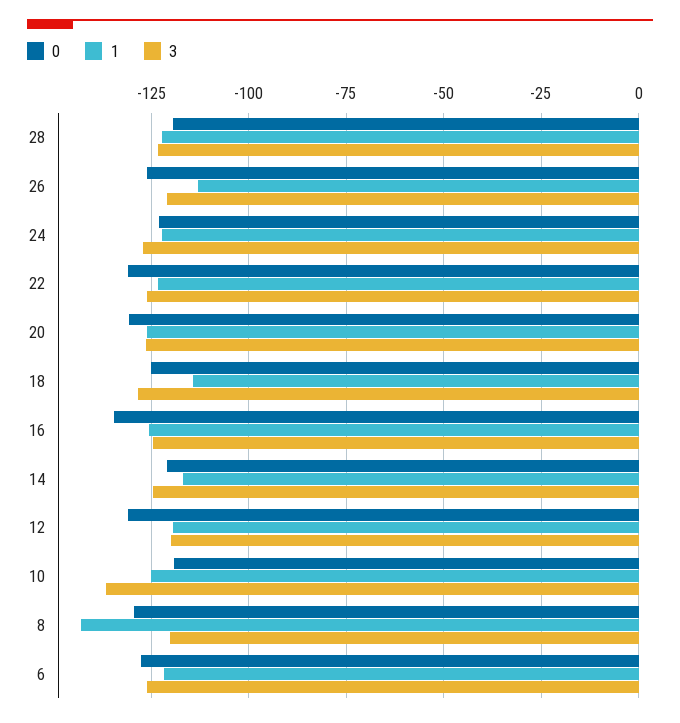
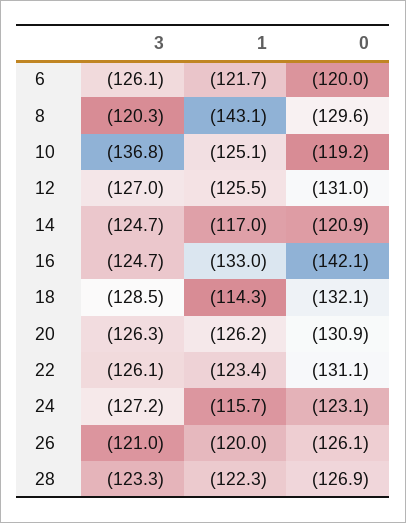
0, 28: -120 -> -126.9
1, 26: -112.5 -> -120
1, 24: -122.5 -> -115.7
0, 18: -125 -> -132.1
0, 16: -135 -> -142.1
1, 16: -125 -> -133
1, 12: -120 -> -125.5
3, 12: -120 -> -127
0, 6: -127.5 -> -120

